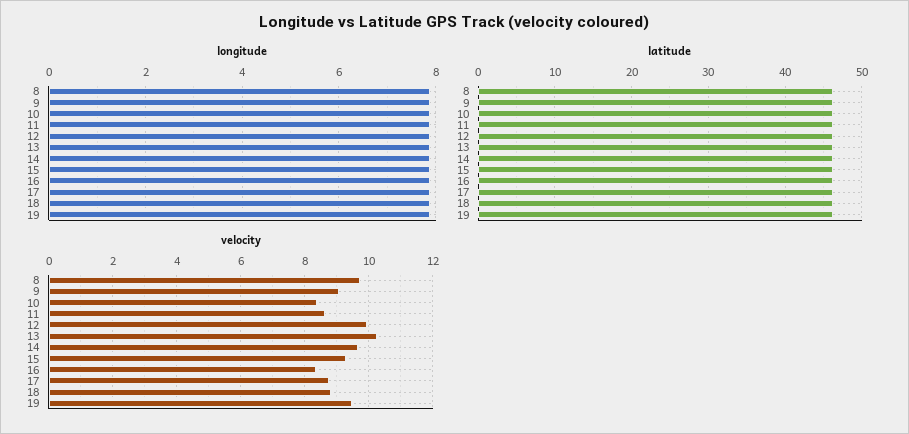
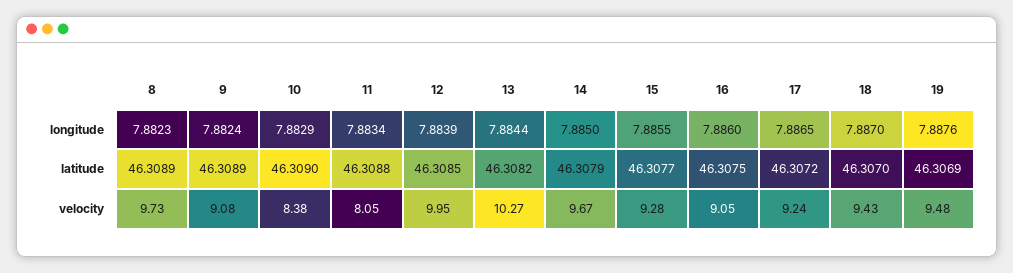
velocity, 11: 8.6 -> 8.05
velocity, 16: 8.4 -> 9.05
velocity, 17: 8.8 -> 9.24
velocity, 18: 8.8 -> 9.43

